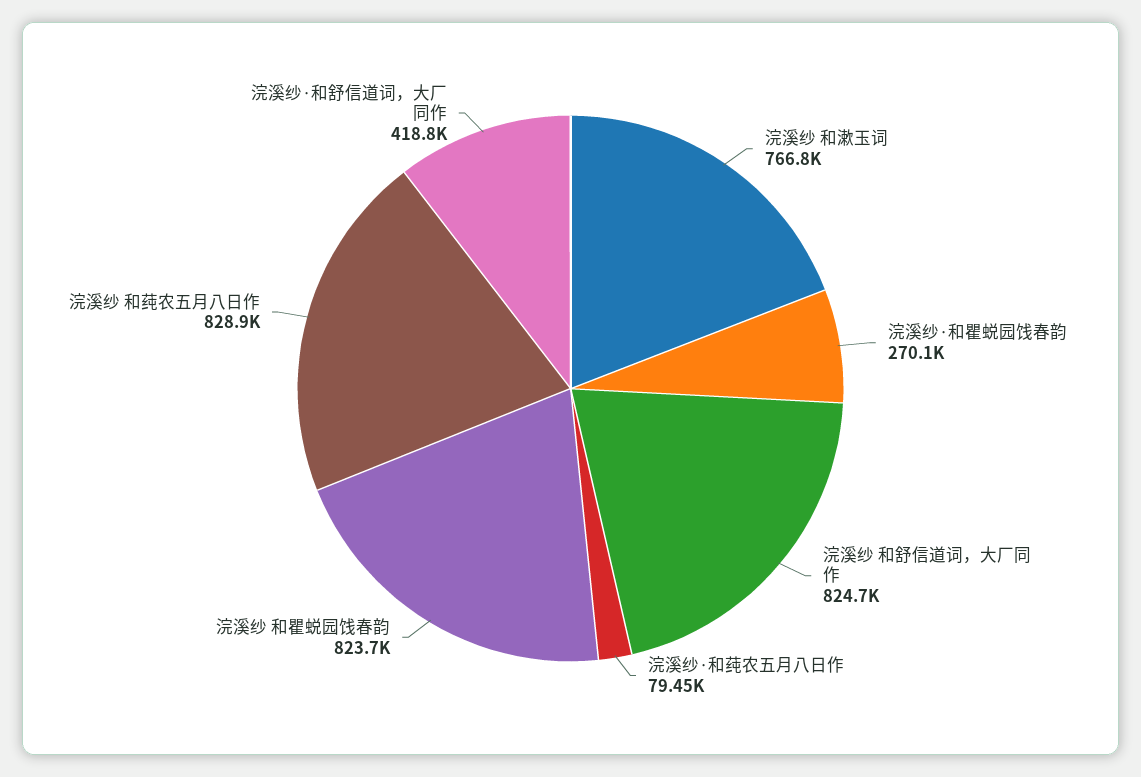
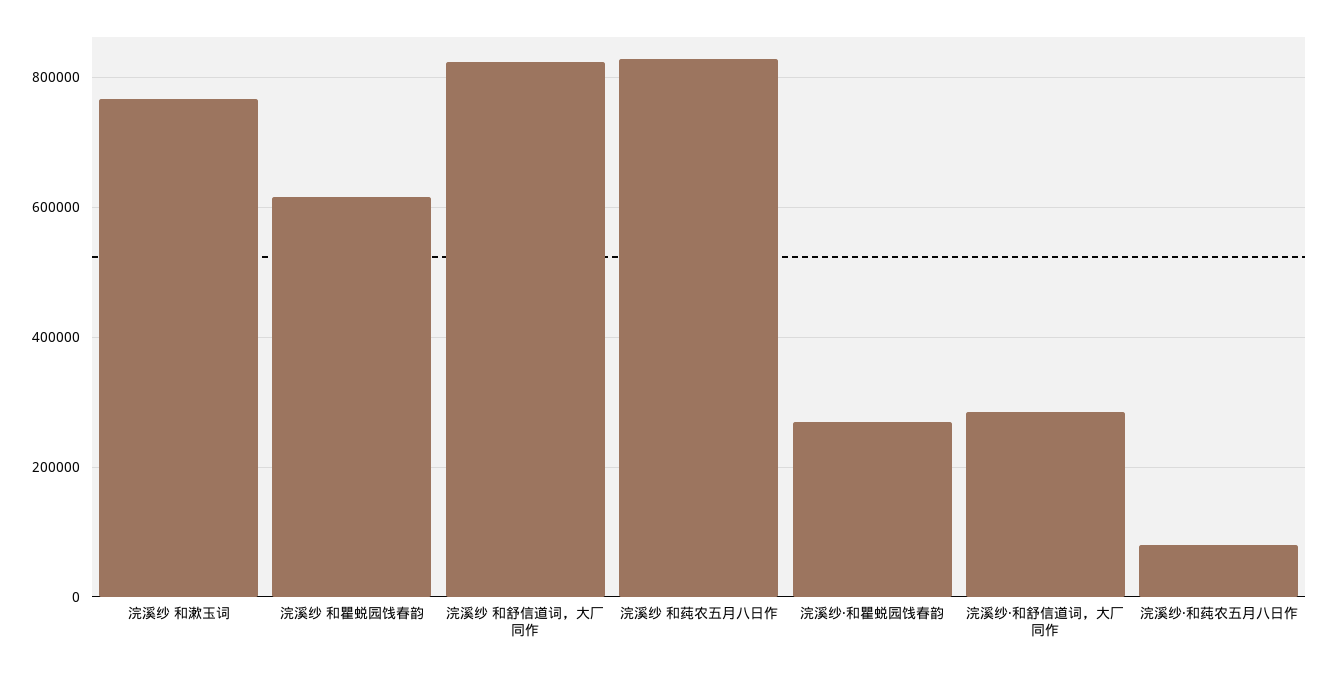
浣溪纱 和瞿蜕园饯春韵: 823700 -> 620000
浣溪纱·和舒信道词，大厂同作: 418800 -> 280000

